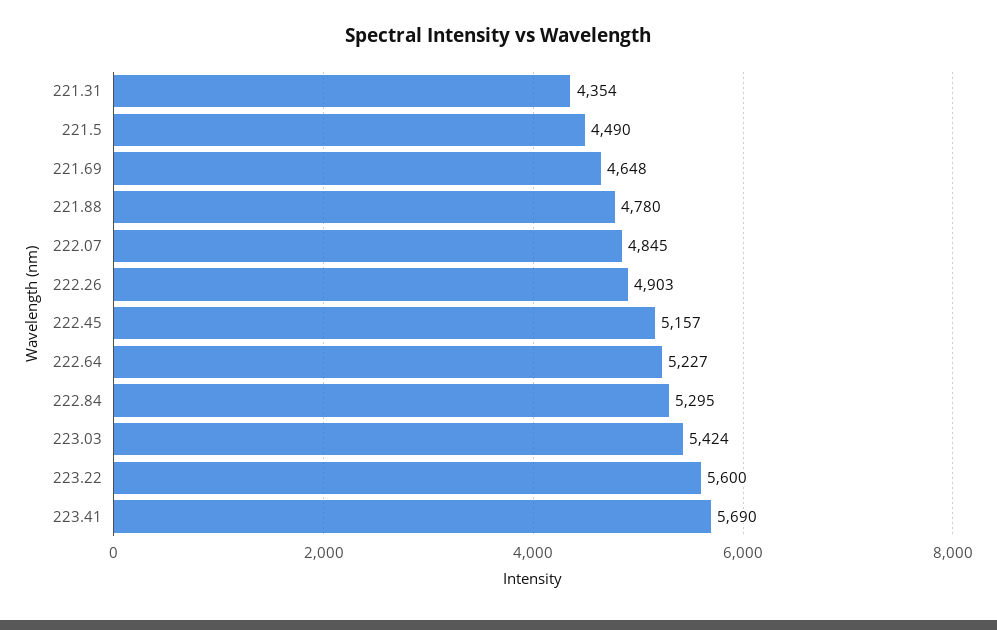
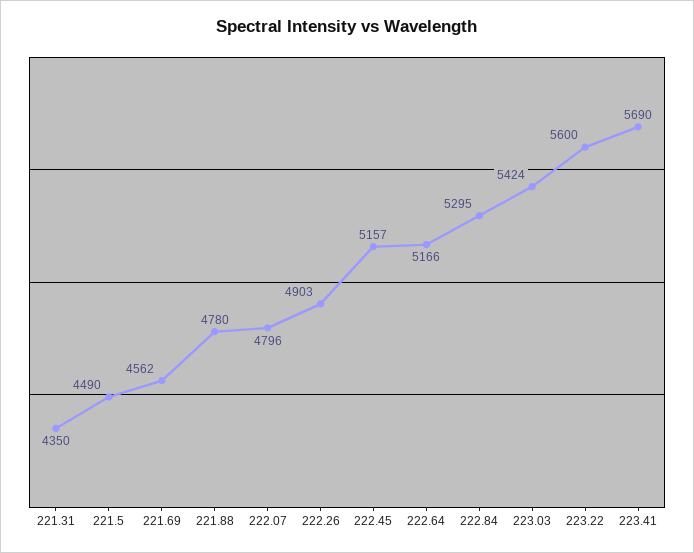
221.31: 4354 -> 4350
221.69: 4648 -> 4562
222.07: 4845 -> 4796
222.64: 5227 -> 5166

